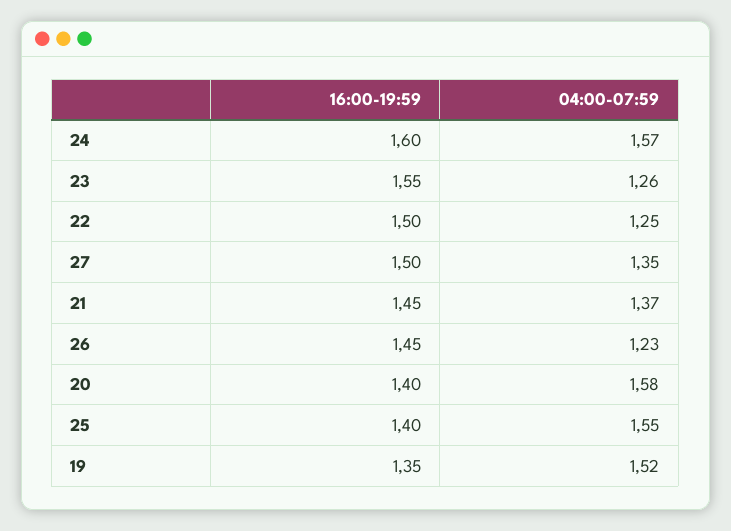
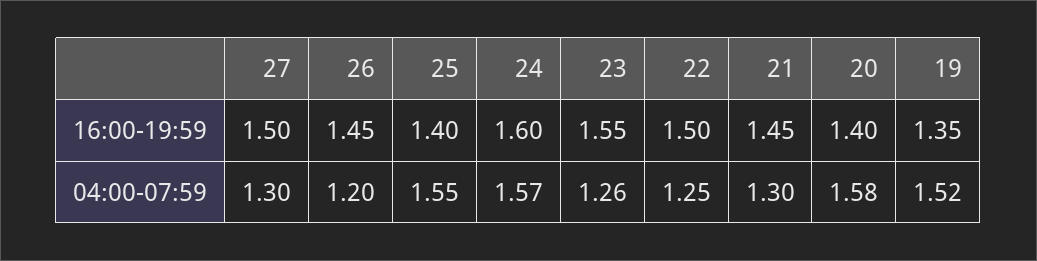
04:00-07:59, 27: 1.35 -> 1.3
04:00-07:59, 21: 1.37 -> 1.3
04:00-07:59, 26: 1.23 -> 1.2

